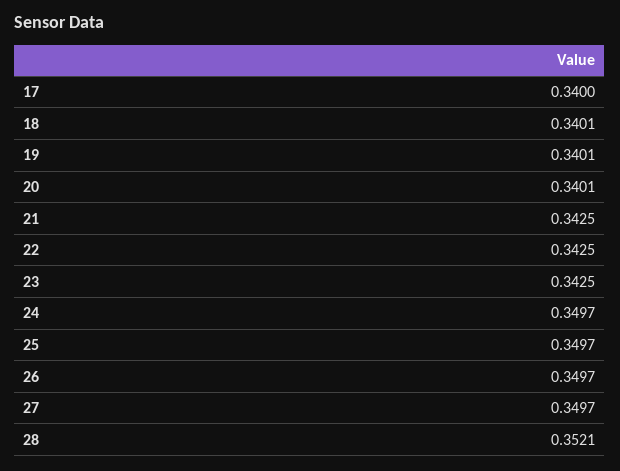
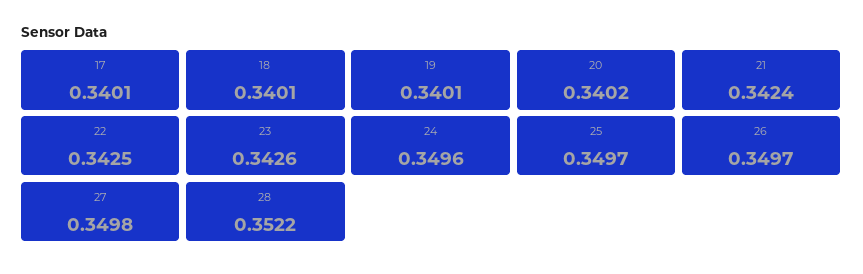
17: 0.34 -> 0.3401
20: 0.3401 -> 0.3402
21: 0.3425 -> 0.3424
23: 0.3425 -> 0.3426
24: 0.3497 -> 0.3496
27: 0.3497 -> 0.3498
28: 0.3521 -> 0.3522

